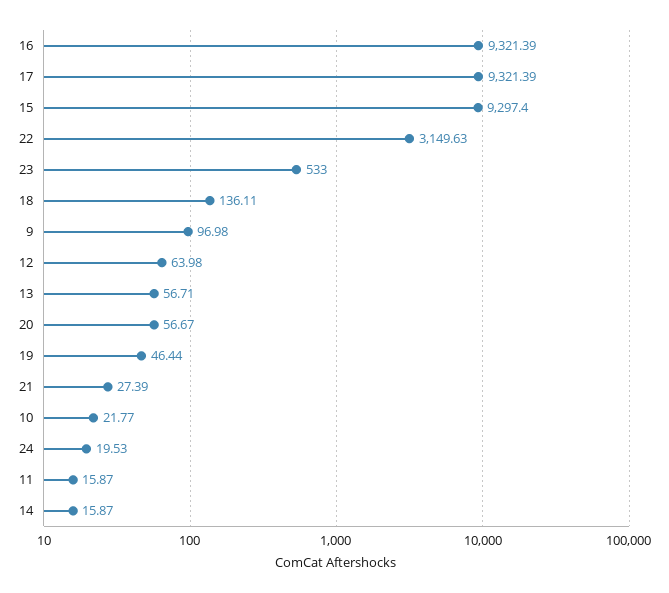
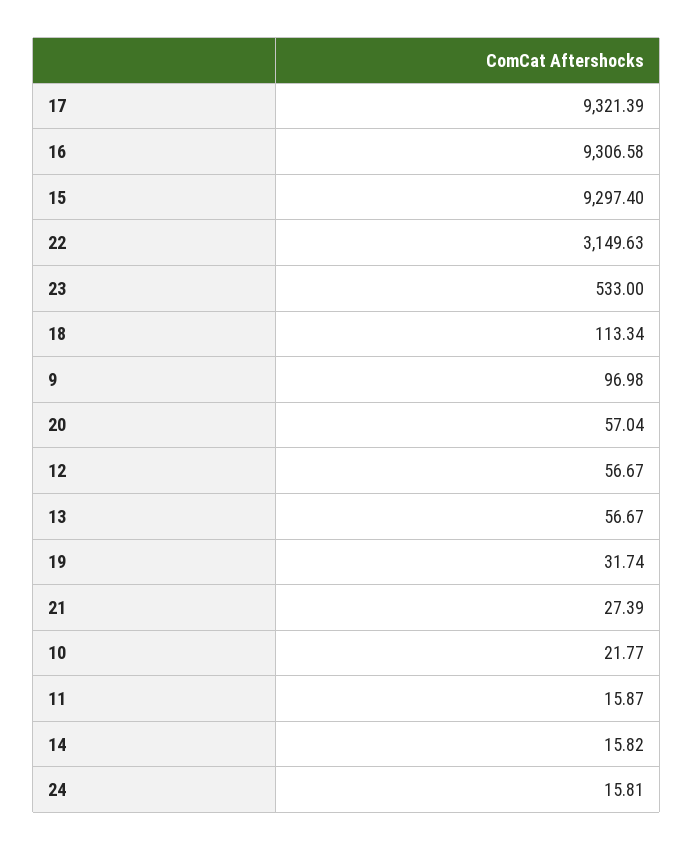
16: 9321.39 -> 9306.58
18: 136.11 -> 113.34
12: 63.98 -> 56.67
13: 56.71 -> 56.67
20: 56.67 -> 57.04
19: 46.44 -> 31.74
24: 19.53 -> 15.81
14: 15.87 -> 15.82

